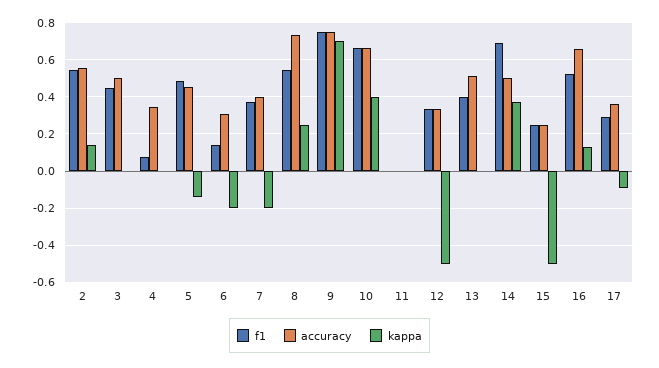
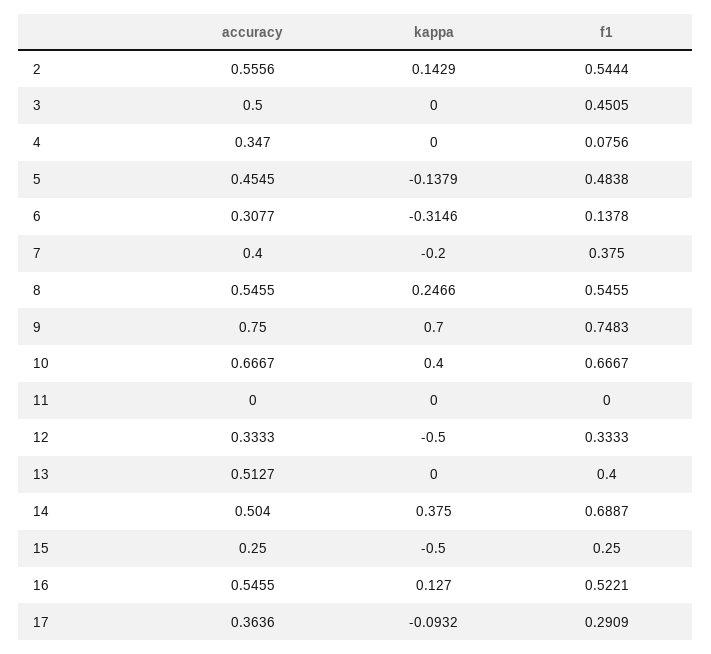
kappa, 6: -0.2 -> -0.3146
accuracy, 8: 0.75 -> 0.5455
accuracy, 16: 0.65 -> 0.5455

